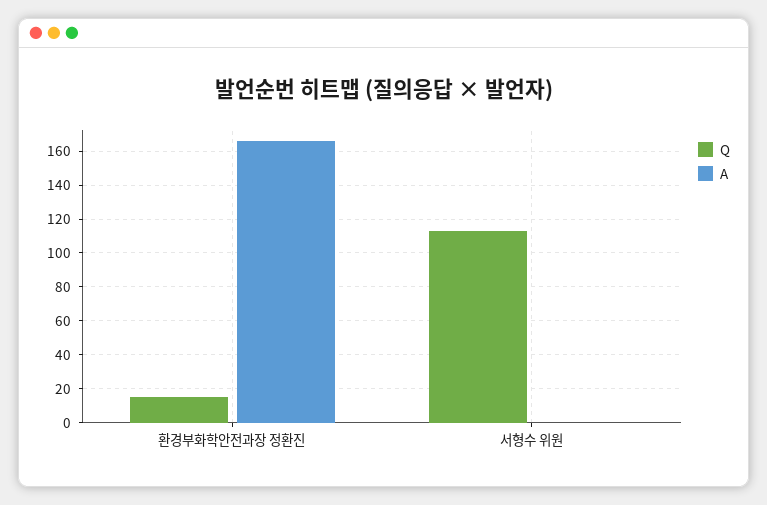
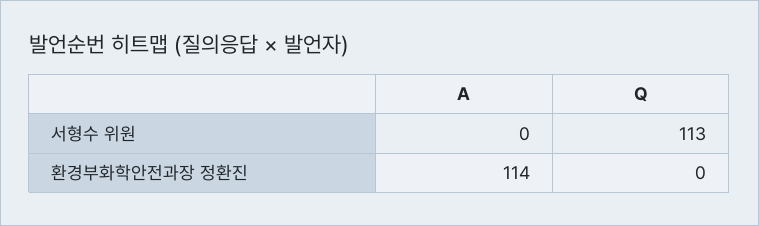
Q, 환경부화학안전과장 정환진: 15 -> 0
A, 환경부화학안전과장 정환진: 165 -> 114

